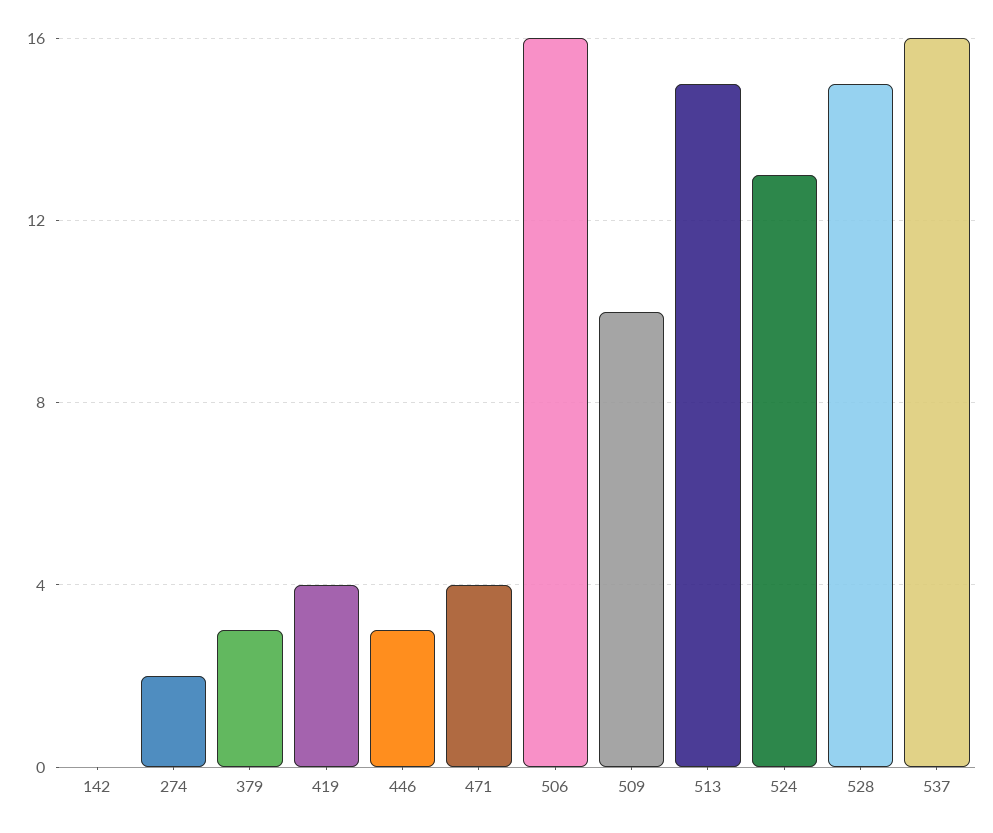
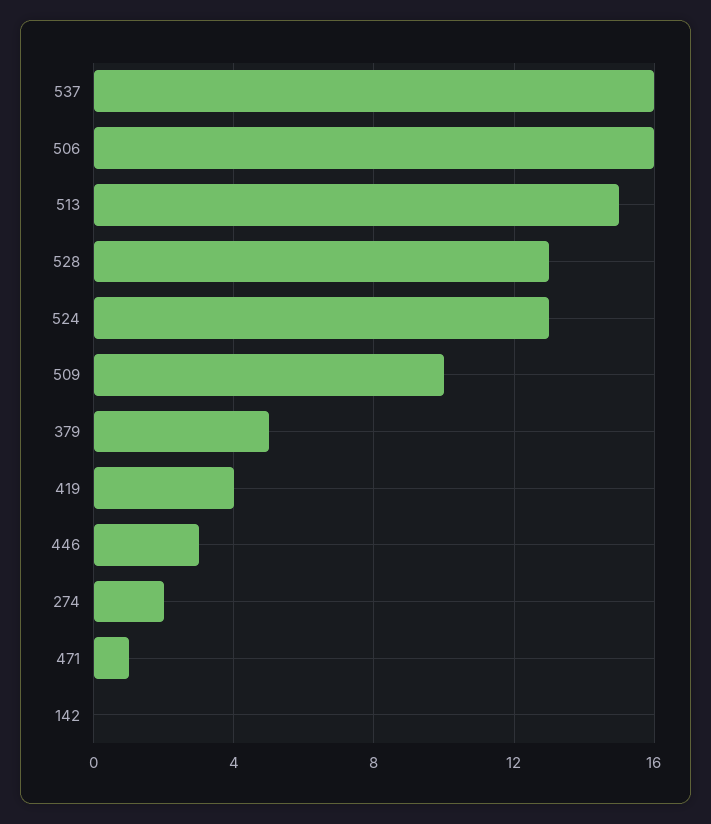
379: 3 -> 5
471: 4 -> 1
528: 15 -> 13

